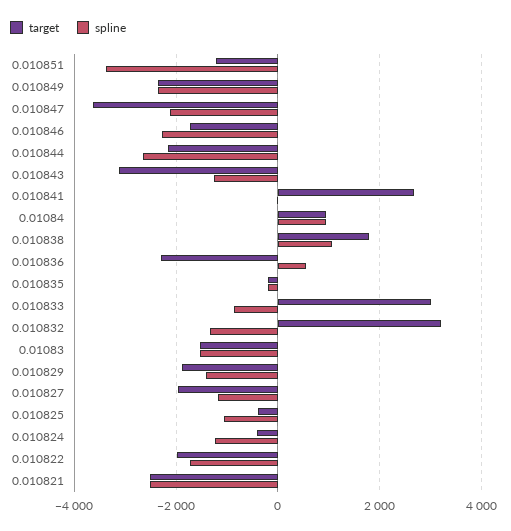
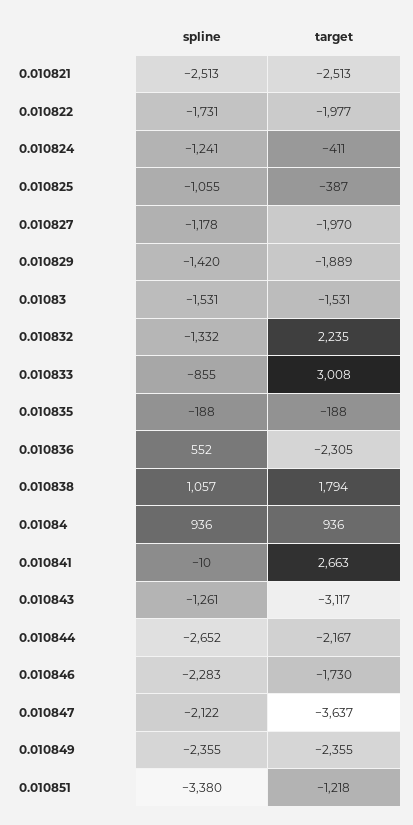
target, 0.010832: 3200 -> 2235

